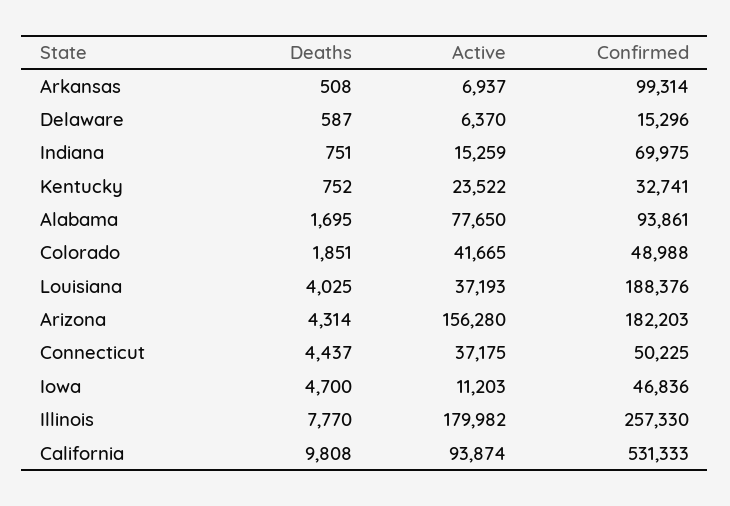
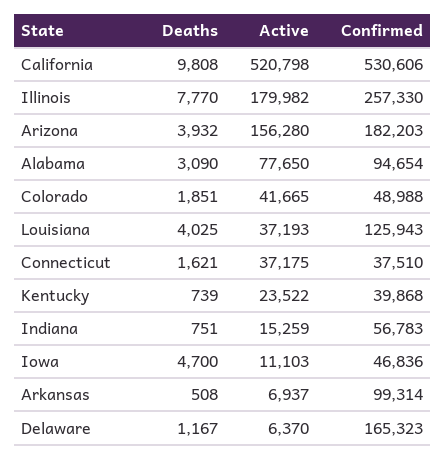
Deaths, Delaware: 587 -> 1167
Confirmed, Delaware: 15296 -> 165323
Confirmed, Indiana: 69975 -> 56783
Deaths, Kentucky: 752 -> 739
Confirmed, Kentucky: 32741 -> 39868
Deaths, Alabama: 1695 -> 3090
Confirmed, Alabama: 93861 -> 94654
Confirmed, Louisiana: 188376 -> 125943
Deaths, Arizona: 4314 -> 3932
Deaths, Connecticut: 4437 -> 1621
Confirmed, Connecticut: 50225 -> 37510
Active, Iowa: 11203 -> 11103
Active, California: 93874 -> 520798
Confirmed, California: 531333 -> 530606

